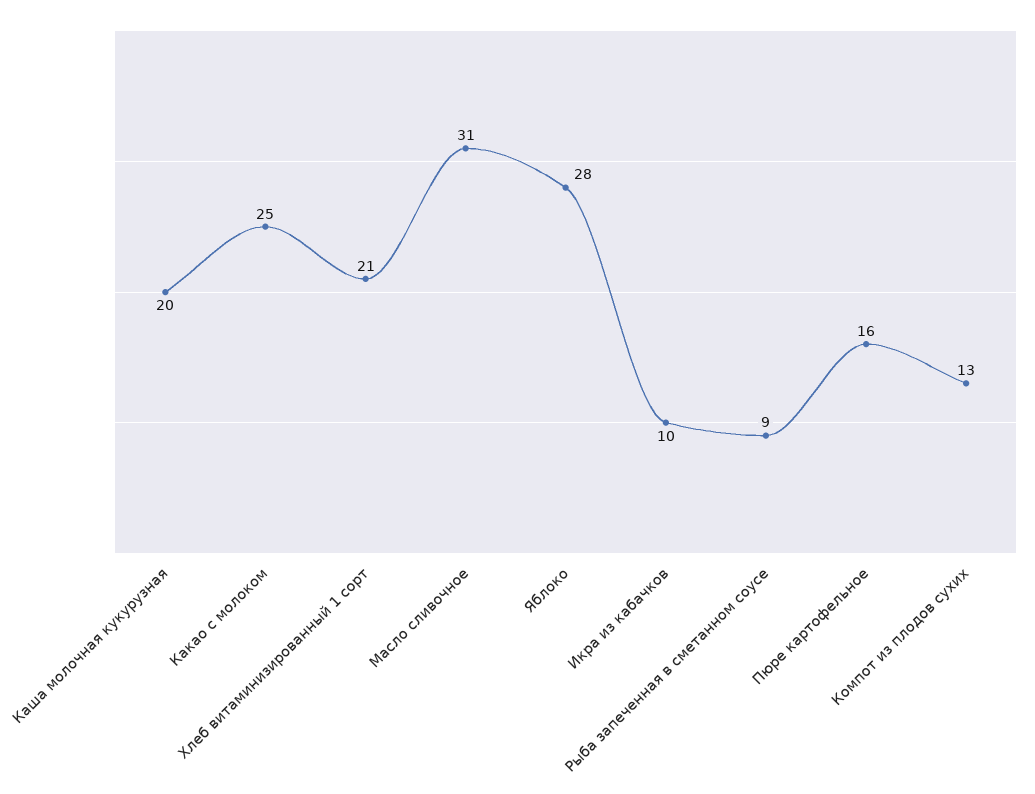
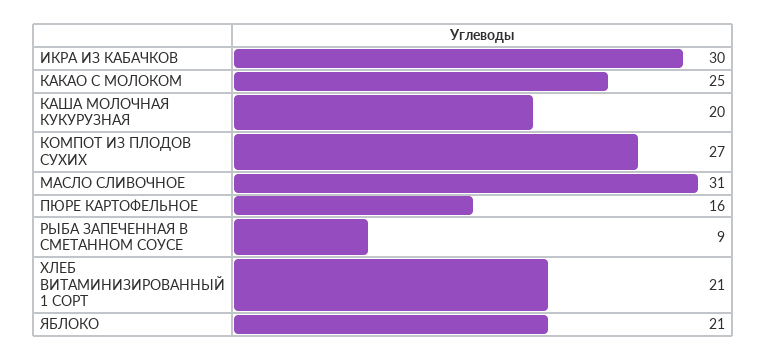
Яблоко: 28 -> 21
Икра из кабачков: 10 -> 30
Компот из плодов сухих: 13 -> 27

